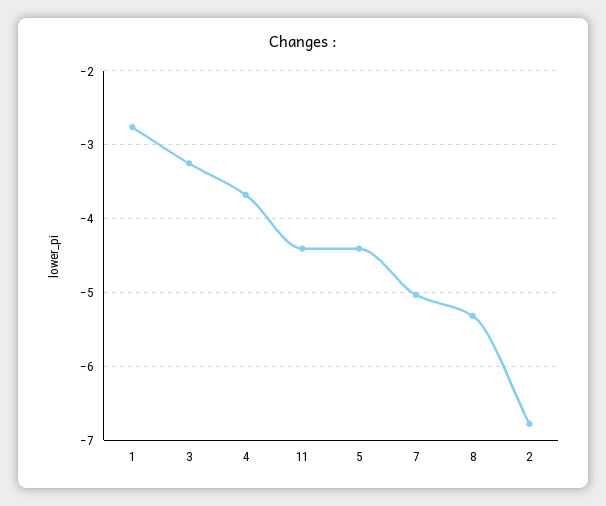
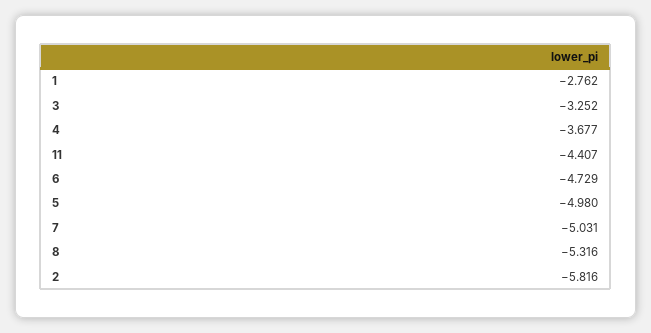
5: -4.4 -> -4.98
2: -6.8 -> -5.816
6: none -> -4.729

